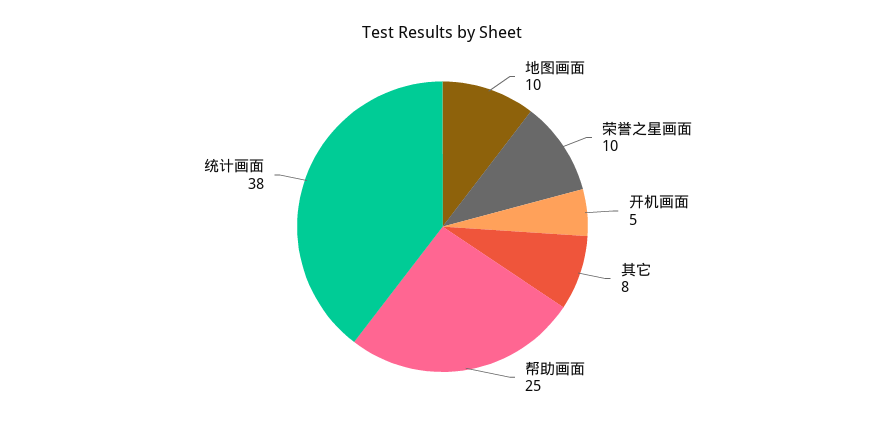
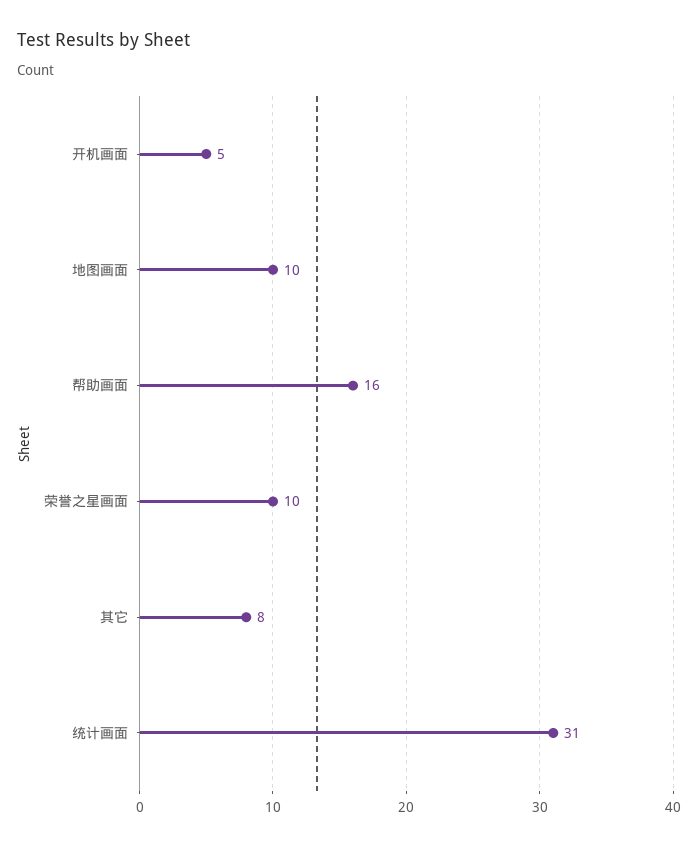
帮助画面: 25 -> 16
统计画面: 38 -> 31

